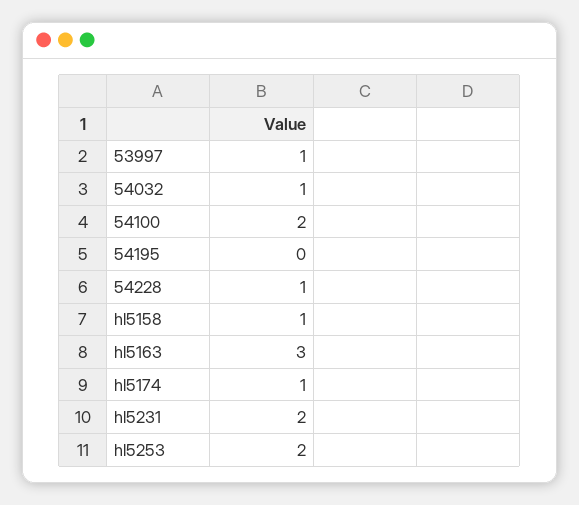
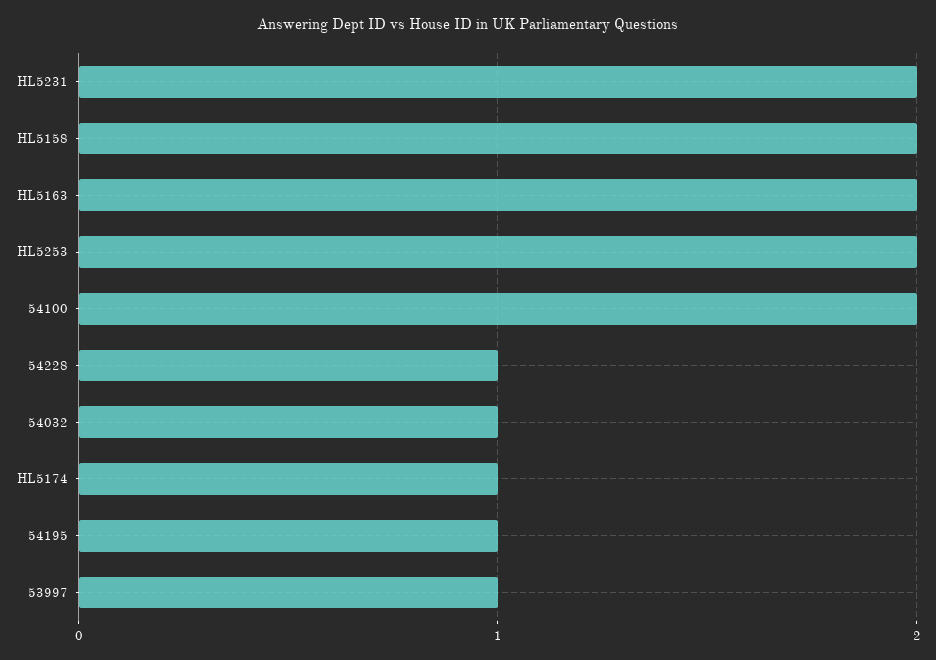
54195: 0 -> 1
hl5158: 1 -> 2
hl5163: 3 -> 2

